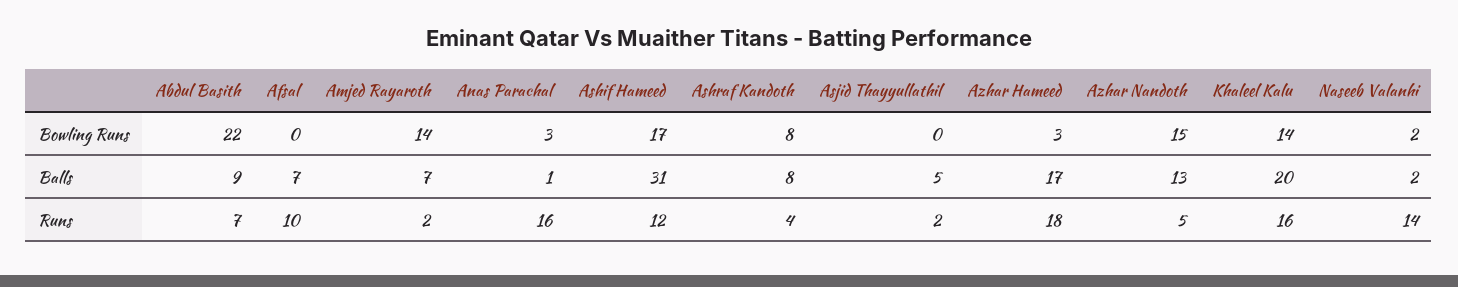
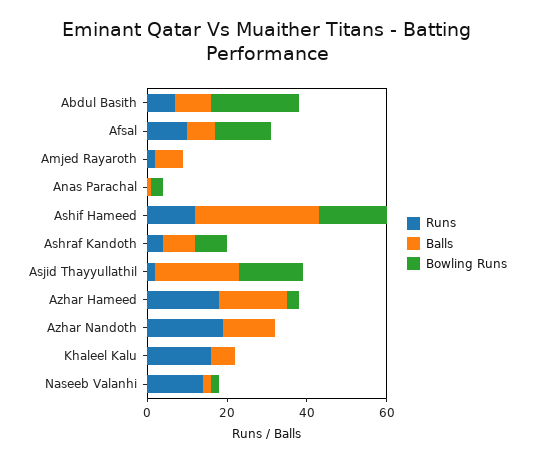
Bowling Runs, Afsal: 0 -> 15
Bowling Runs, Amjed Rayaroth: 14 -> 0
Bowling Runs, Asjid Thayyullathil: 0 -> 15
Bowling Runs, Azhar Nandoth: 15 -> 0
Bowling Runs, Khaleel Kalu: 14 -> 0
Balls, Asjid Thayyullathil: 5 -> 20
Balls, Khaleel Kalu: 20 -> 5
Runs, Anas Parachal: 16 -> 0
Runs, Azhar Nandoth: 5 -> 20

